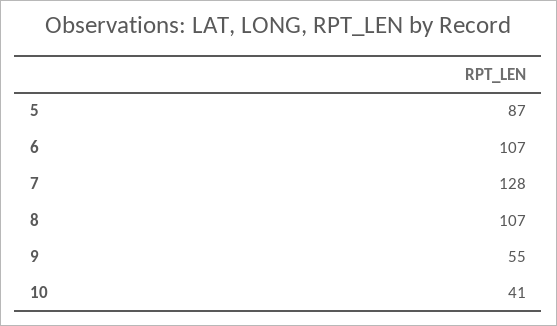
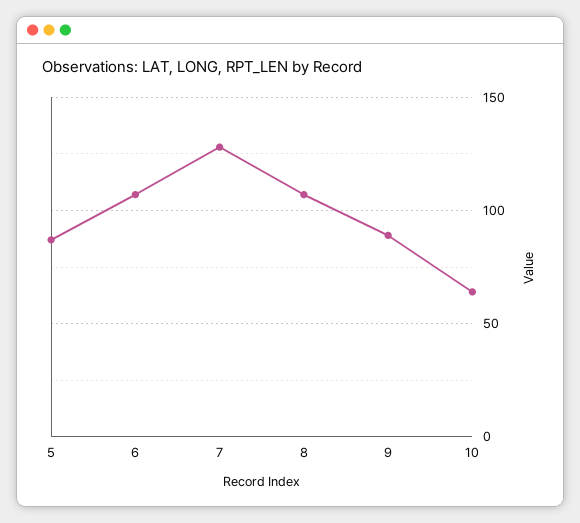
9: 55 -> 90
10: 41 -> 65

